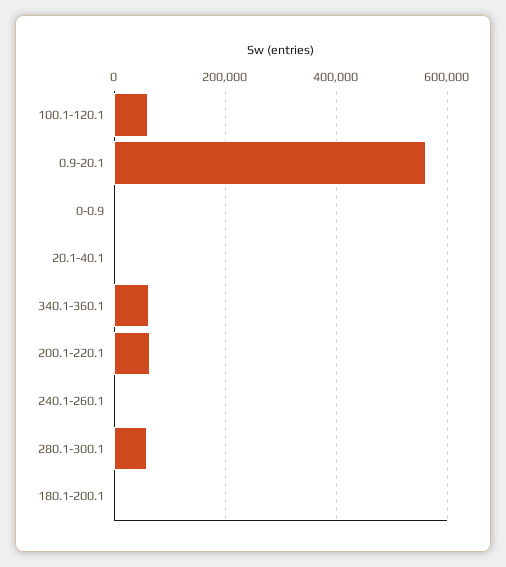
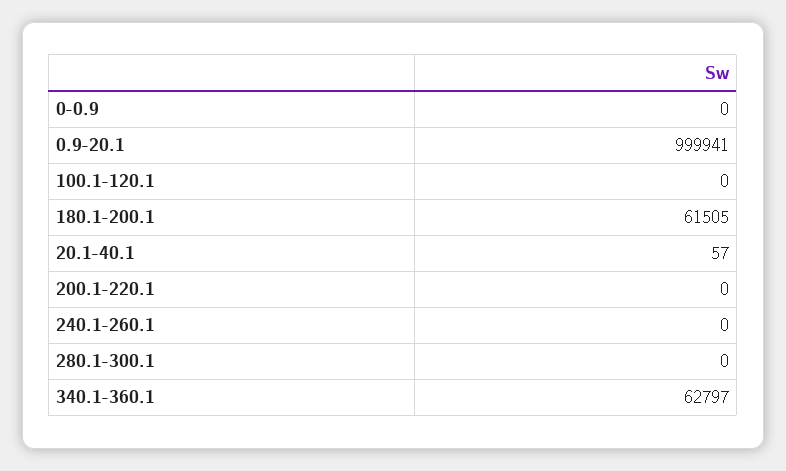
100.1-120.1: 60000 -> 0
0.9-20.1: 560000 -> 999941
200.1-220.1: 60000 -> 0
280.1-300.1: 60000 -> 0
180.1-200.1: 0 -> 61505

